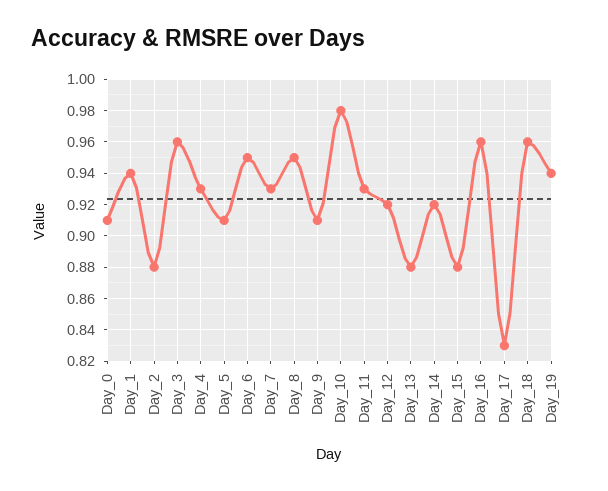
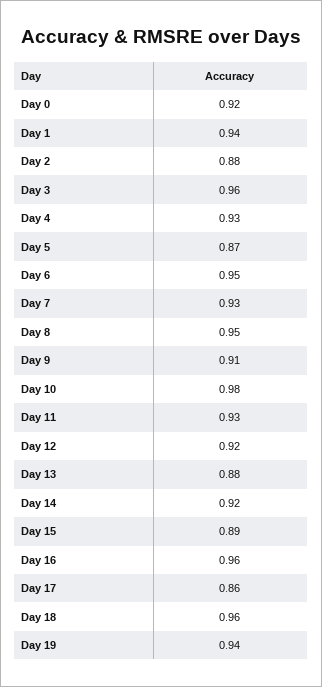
Day_0: 0.91 -> 0.92
Day_5: 0.91 -> 0.87
Day_15: 0.88 -> 0.89
Day_17: 0.83 -> 0.86

